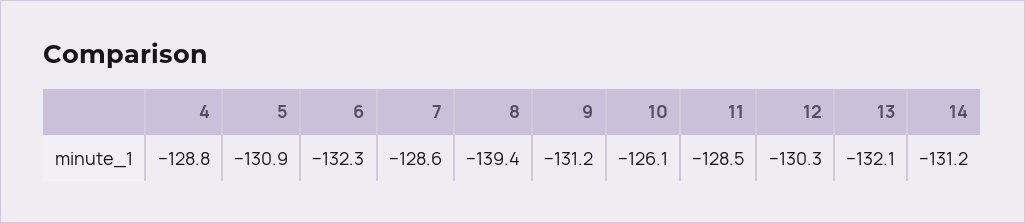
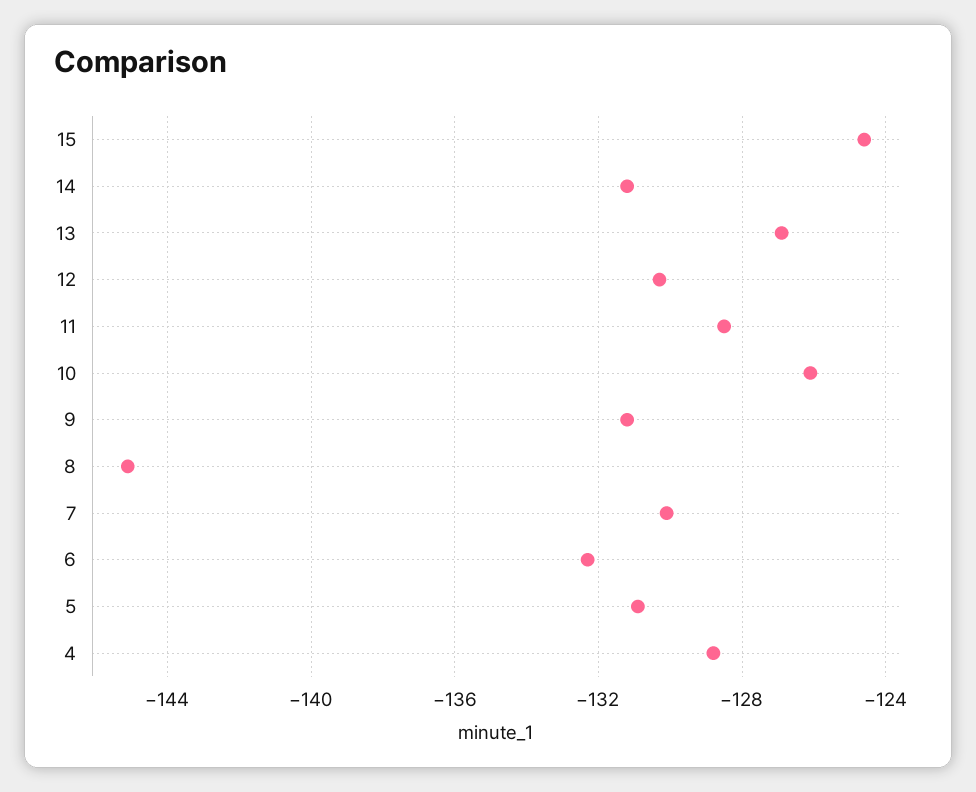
7: -128.6 -> -130
8: -139.4 -> -145
13: -132.1 -> -127
15: none -> -124.5

